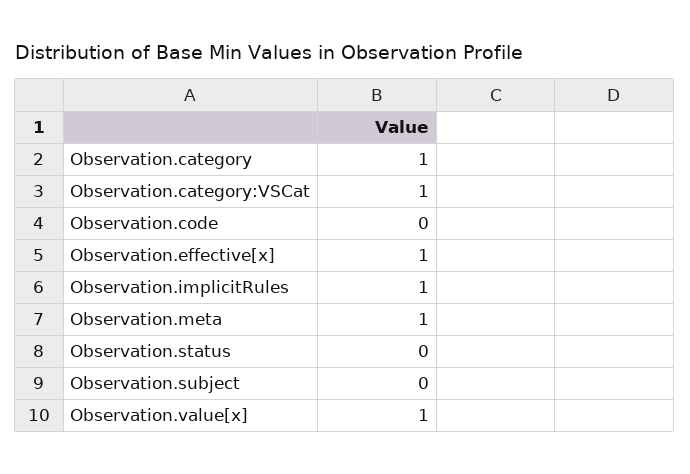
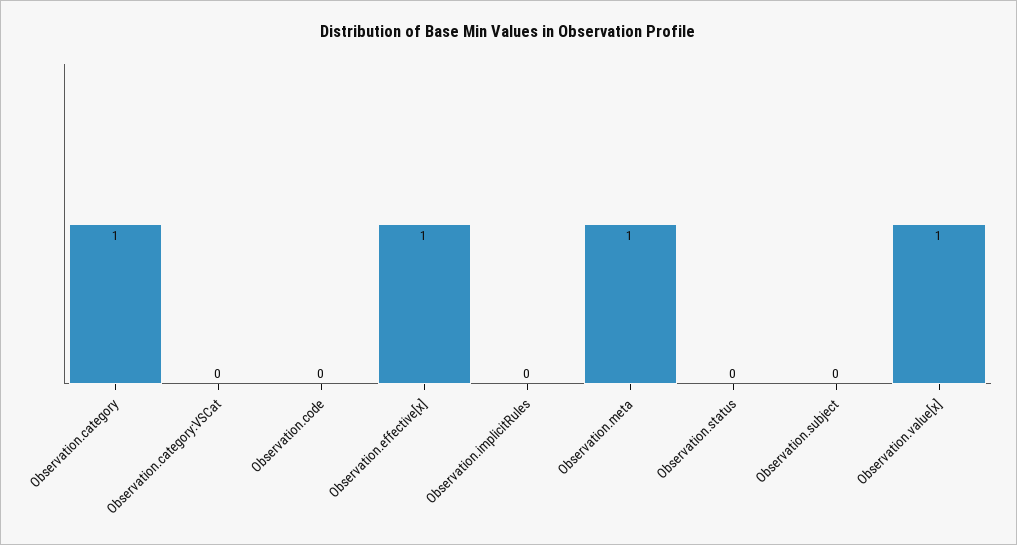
Observation.category:VSCat: 1 -> 0
Observation.implicitRules: 1 -> 0

